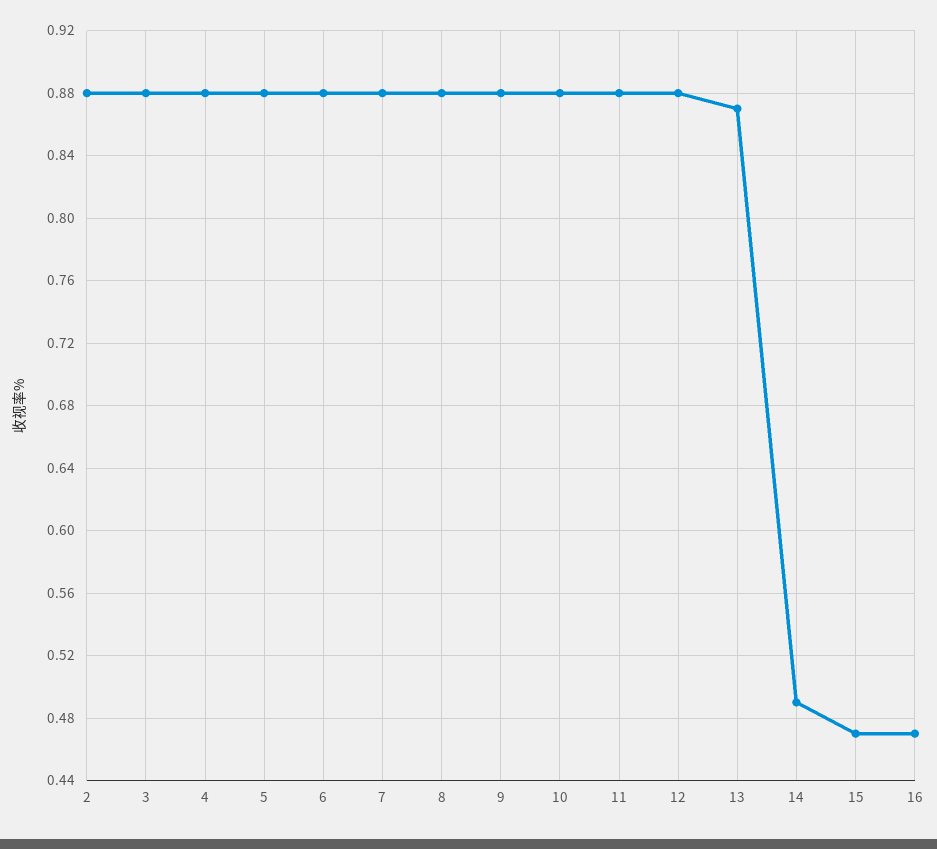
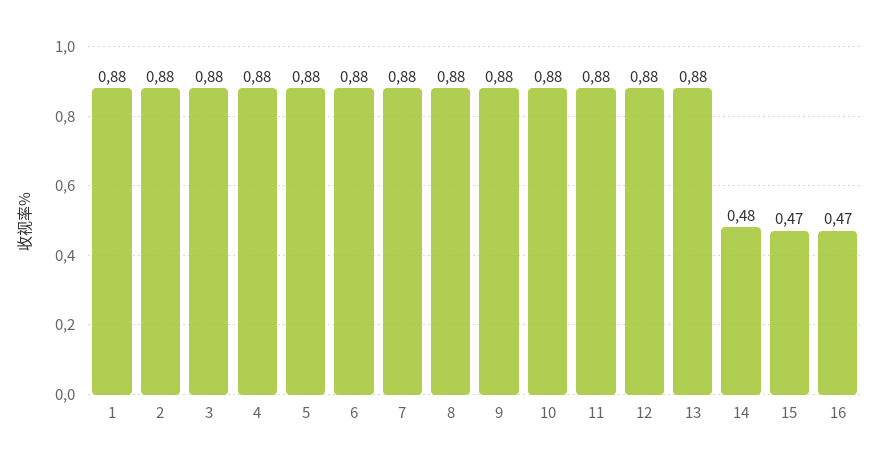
13: 0.87 -> 0.88
14: 0.49 -> 0.48
1: none -> 0.88

